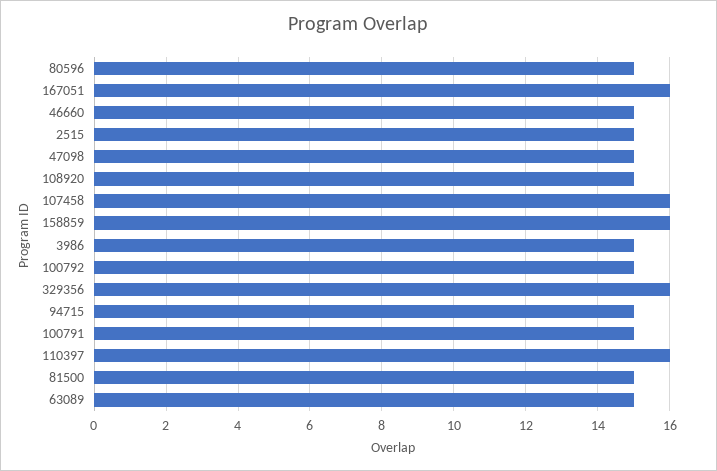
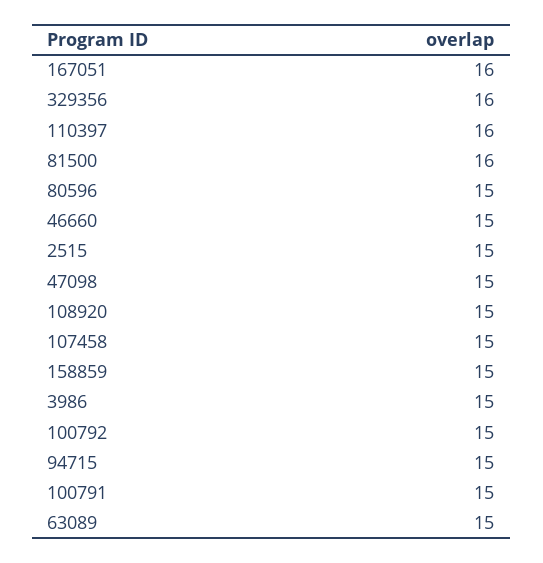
107458: 16 -> 15
158859: 16 -> 15
81500: 15 -> 16

